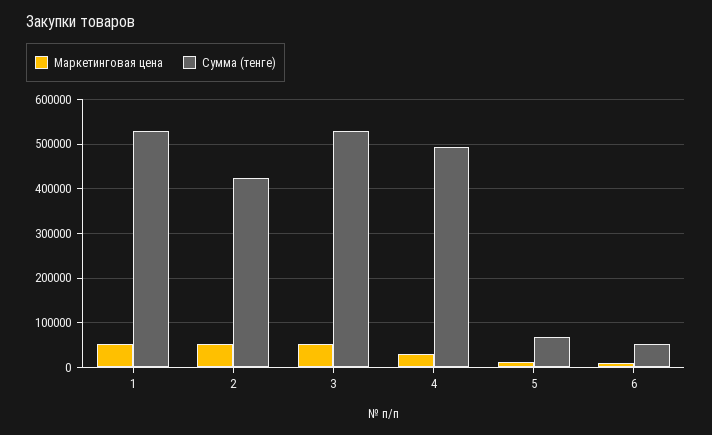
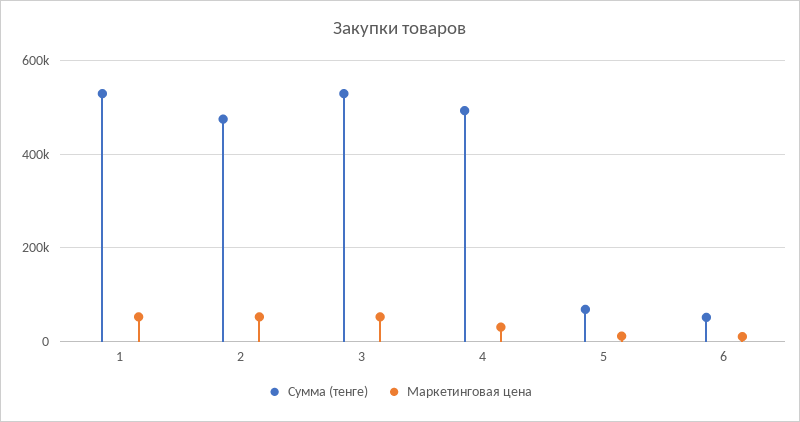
Сумма (тенге), 2: 420000 -> 480000

